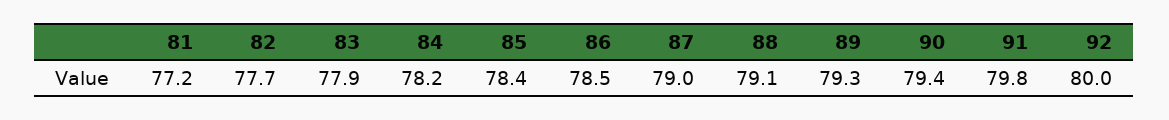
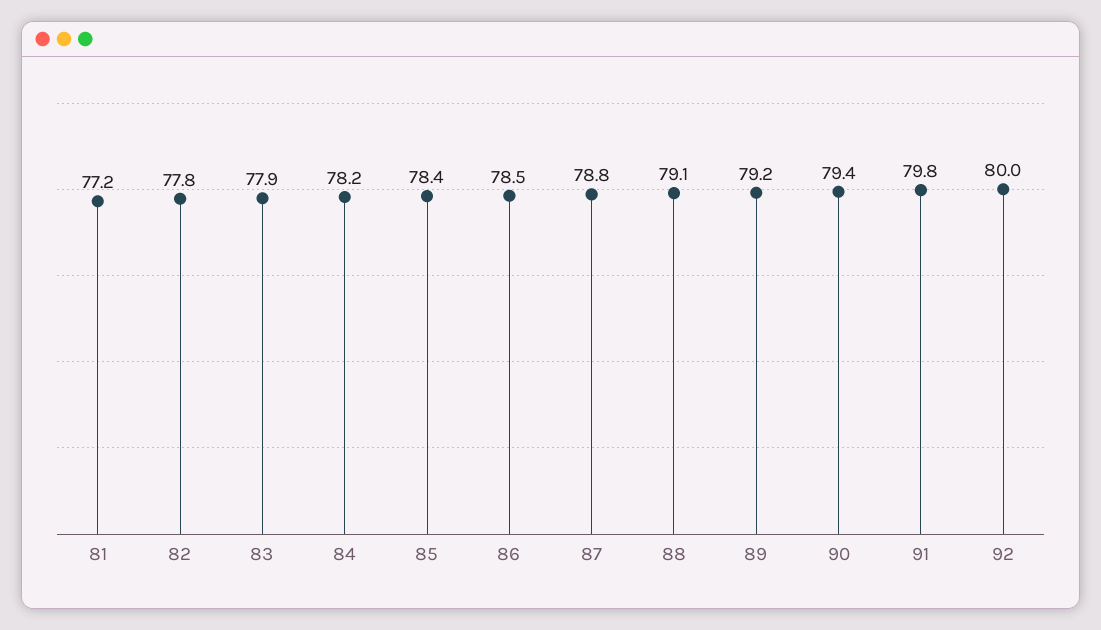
82: 77.7 -> 77.8
87: 79 -> 78.8
89: 79.3 -> 79.2

